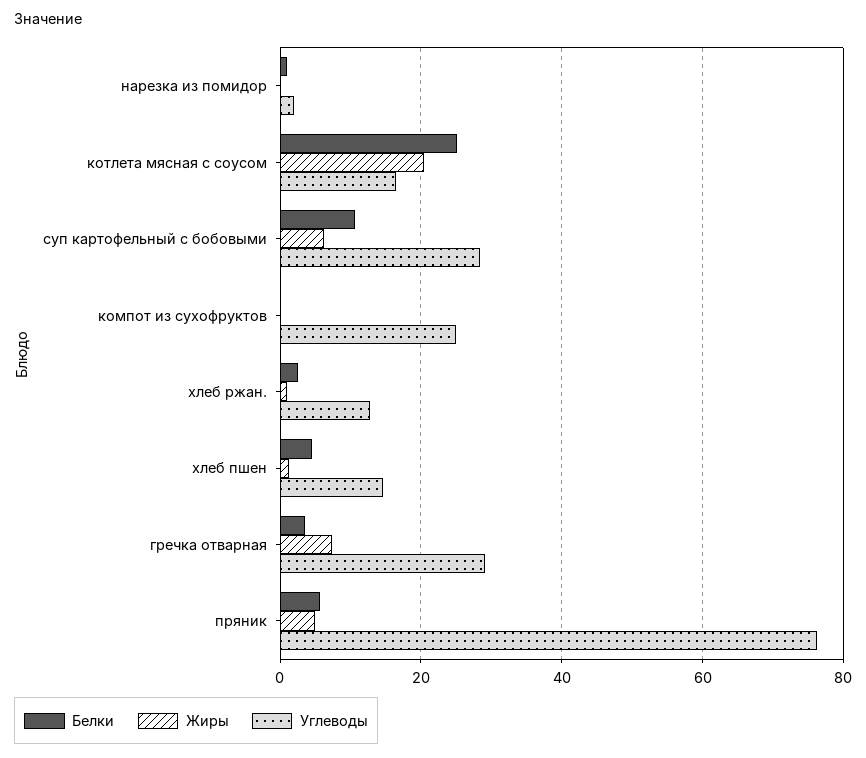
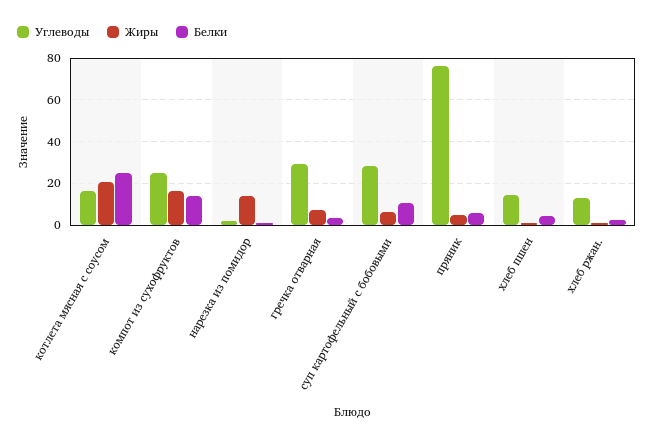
Жиры, нарезка из помидор: 0 -> 15
Белки, компот из сухофруктов: 0 -> 15
Жиры, компот из сухофруктов: 0 -> 15

